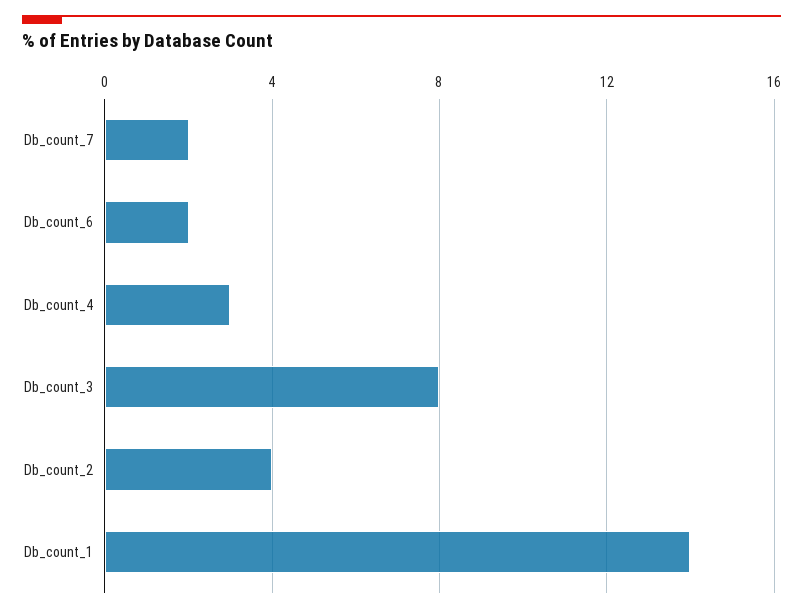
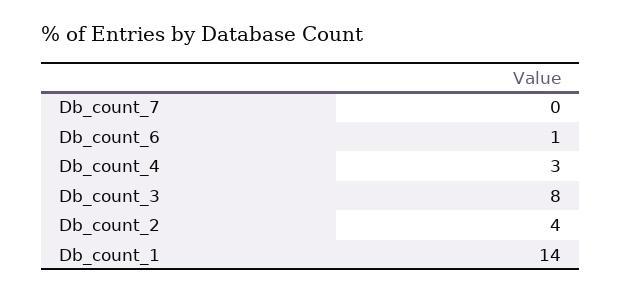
Db_count_7: 2 -> 0
Db_count_6: 2 -> 1

